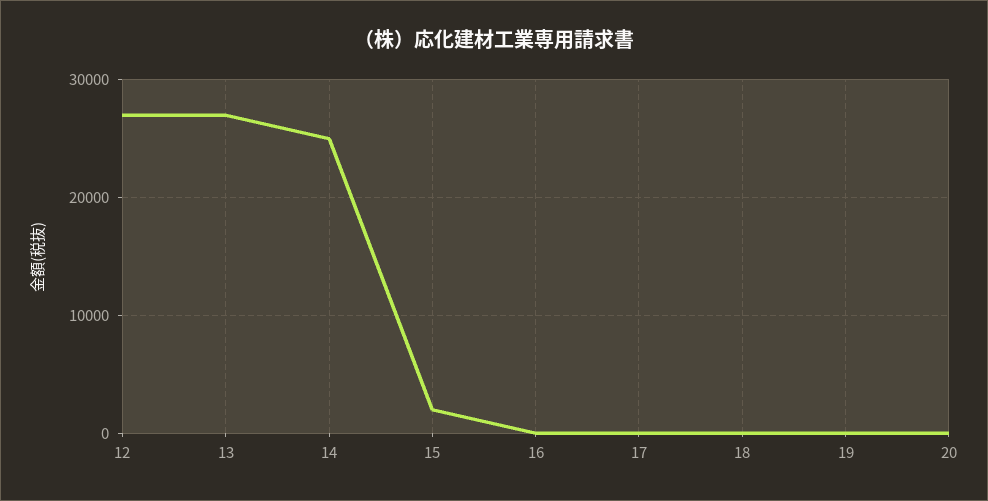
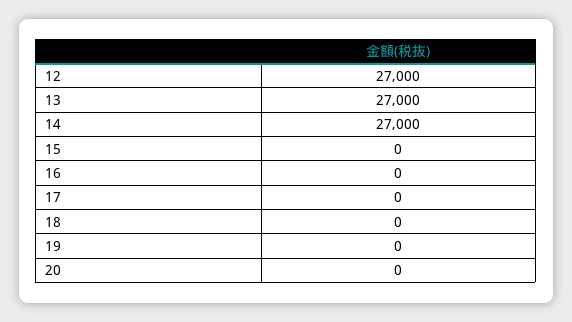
14: 25000 -> 27000
15: 2000 -> 0

